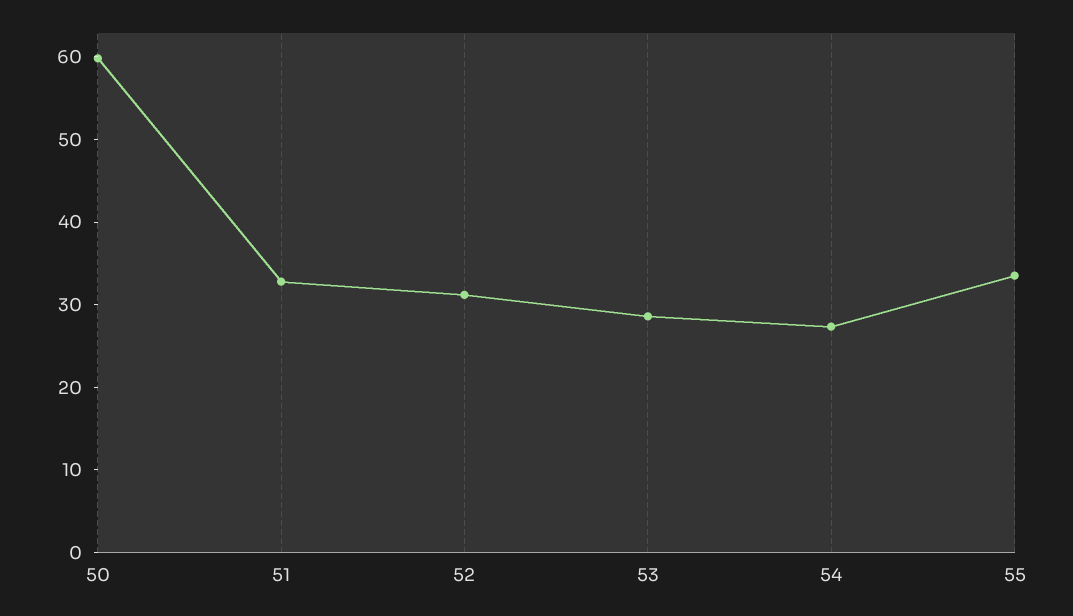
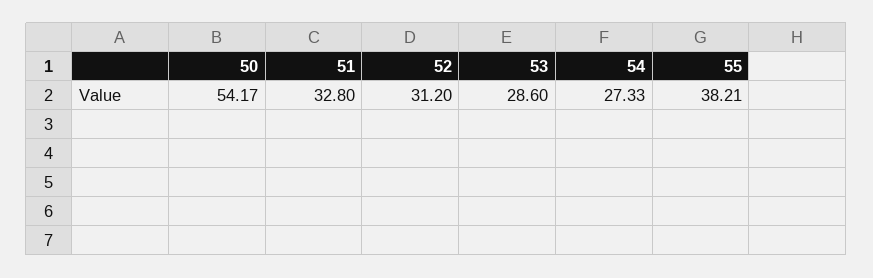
50: 60 -> 54.17
55: 34 -> 38.21

